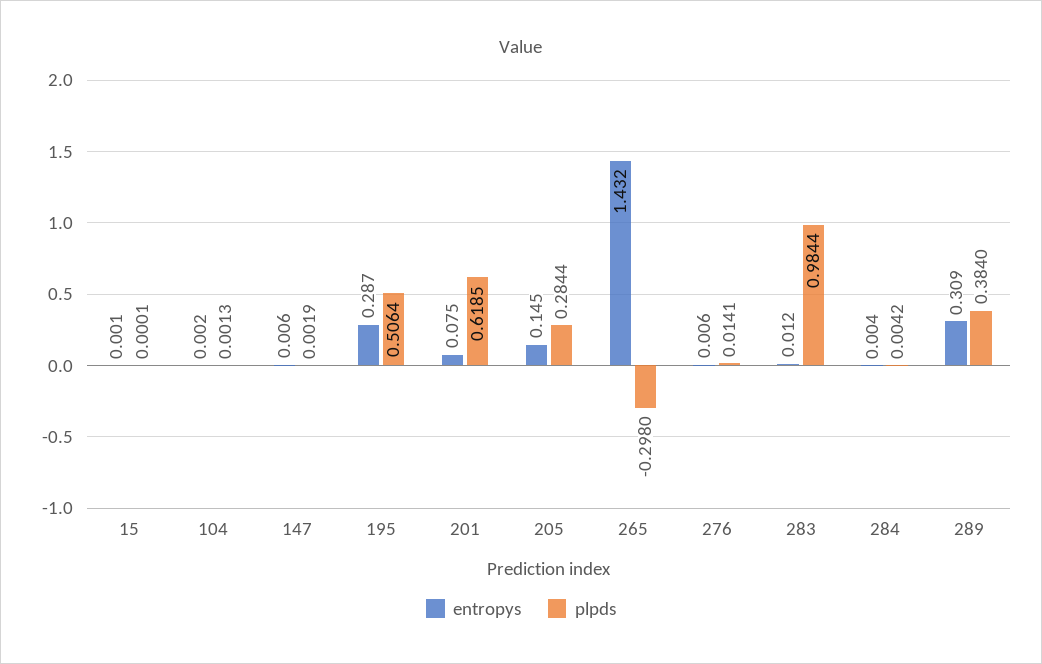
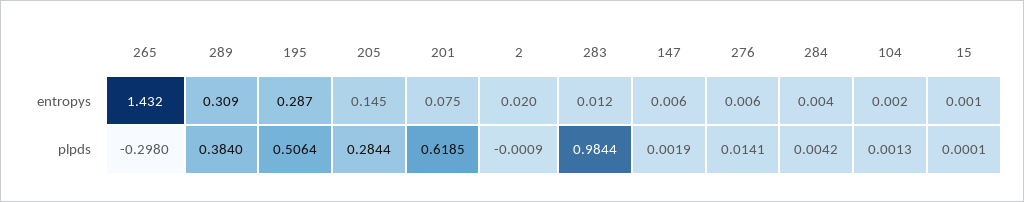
entropys, 2: none -> 0.02
plpds, 2: none -> -0.0009

